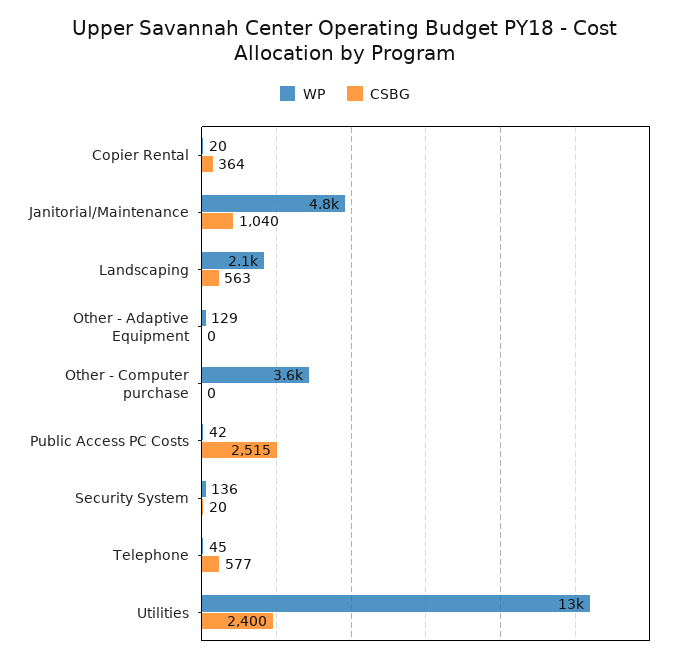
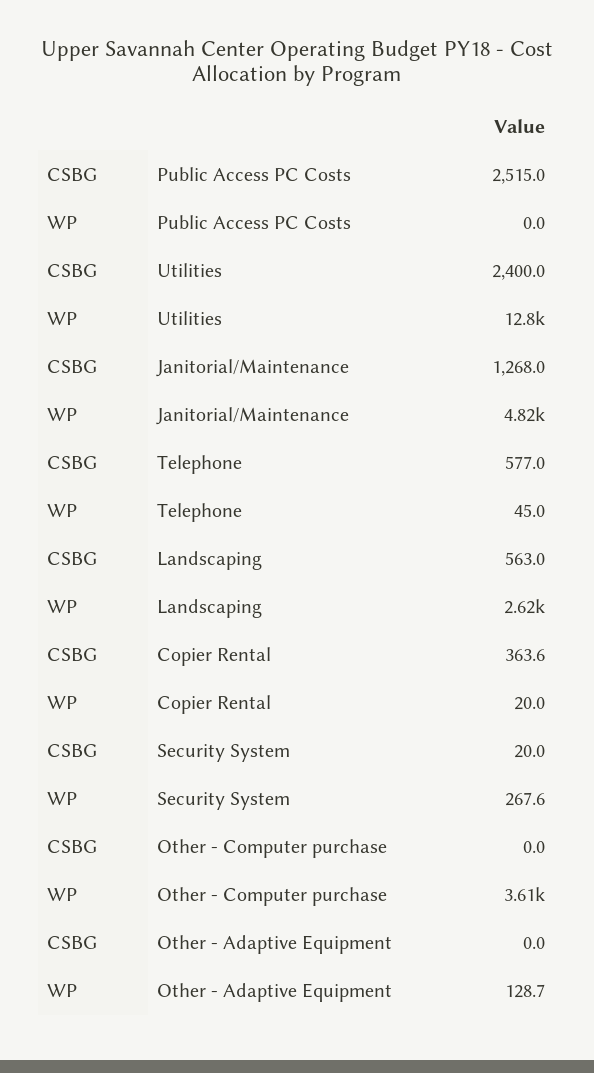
CSBG, Janitorial/Maintenance: 1040 -> 1268
WP, Landscaping: 2100 -> 2620
WP, Public Access PC Costs: 42 -> 0
WP, Security System: 136 -> 267.6

